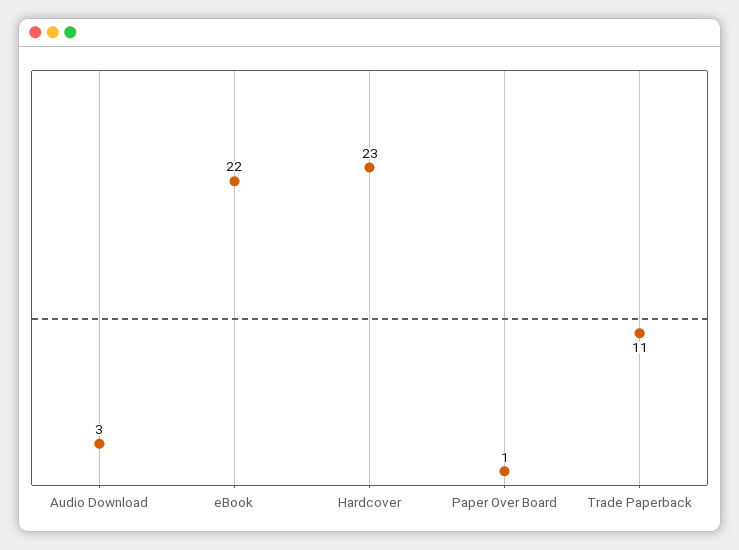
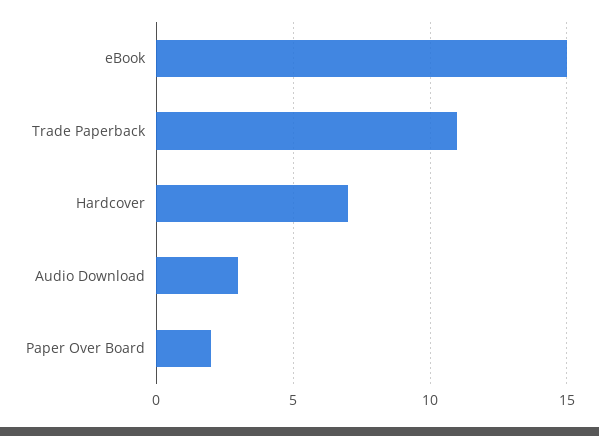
eBook: 22 -> 15
Hardcover: 23 -> 7
Paper Over Board: 1 -> 2

